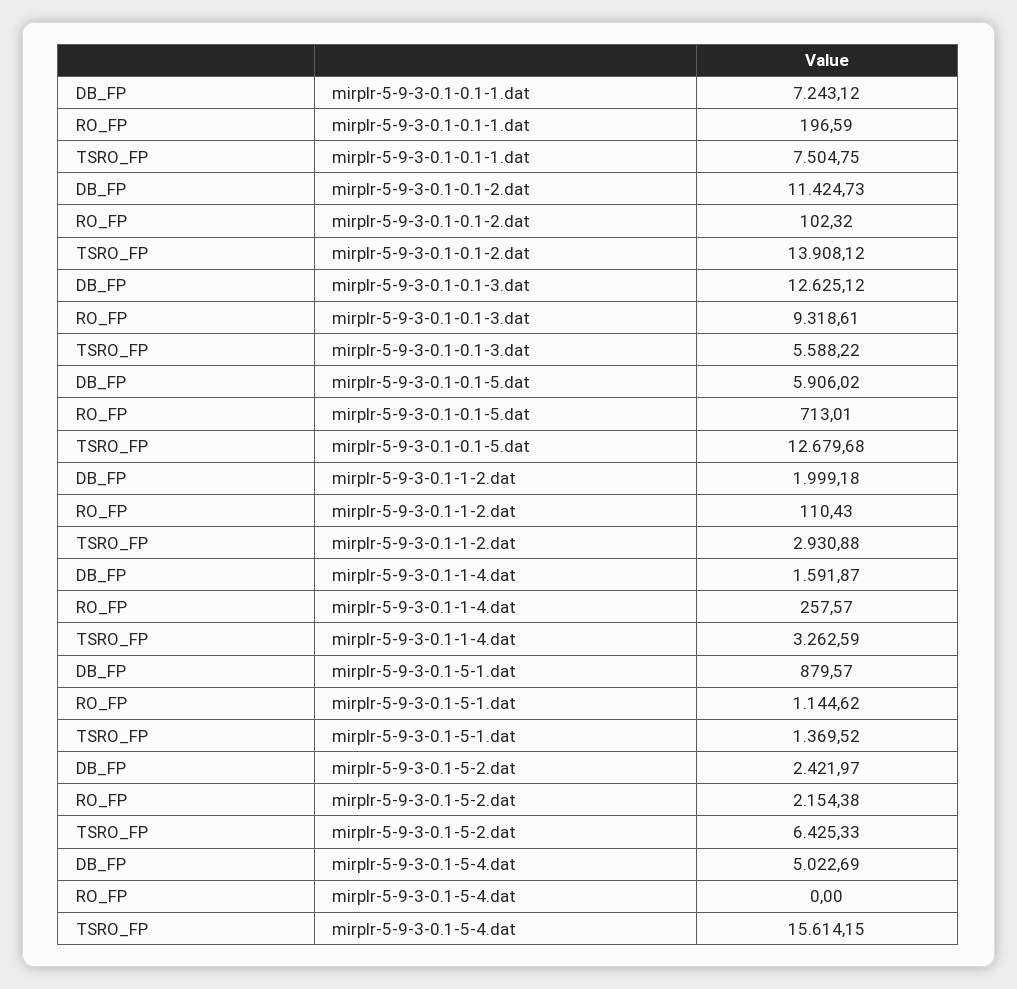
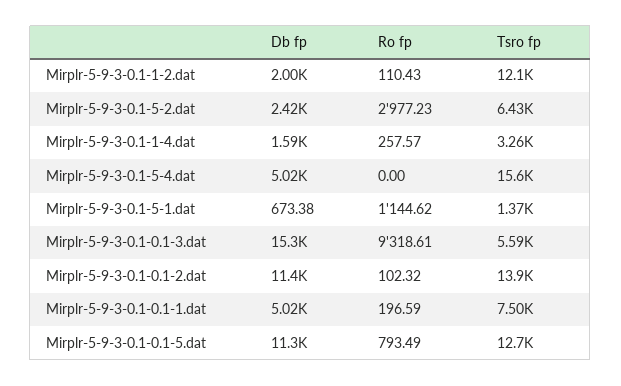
DB_FP, mirplr-5-9-3-0.1-0.1-1.dat: 7243.12 -> 5020
DB_FP, mirplr-5-9-3-0.1-0.1-3.dat: 12625.12 -> 15300
DB_FP, mirplr-5-9-3-0.1-0.1-5.dat: 5906.02 -> 11300
RO_FP, mirplr-5-9-3-0.1-0.1-5.dat: 713.01 -> 793.49
TSRO_FP, mirplr-5-9-3-0.1-1-2.dat: 2930.88 -> 12100
DB_FP, mirplr-5-9-3-0.1-5-1.dat: 879.57 -> 673.38
RO_FP, mirplr-5-9-3-0.1-5-2.dat: 2154.38 -> 2977.23

